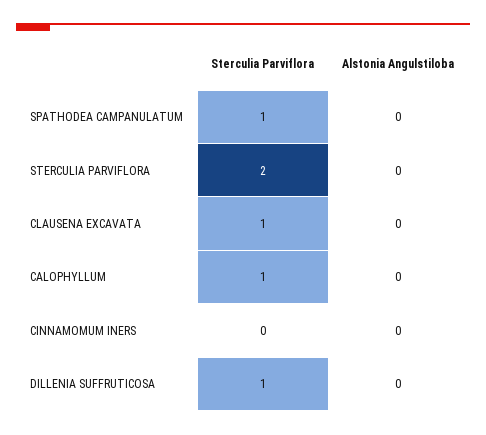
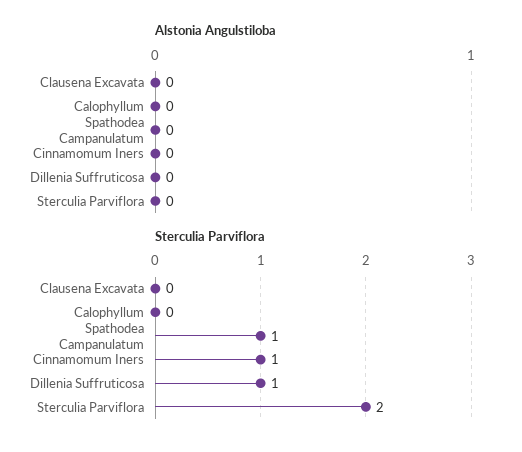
Sterculia Parviflora, CLAUSENA EXCAVATA: 1 -> 0
Sterculia Parviflora, CALOPHYLLUM: 1 -> 0
Sterculia Parviflora, CINNAMOMUM INERS: 0 -> 1

